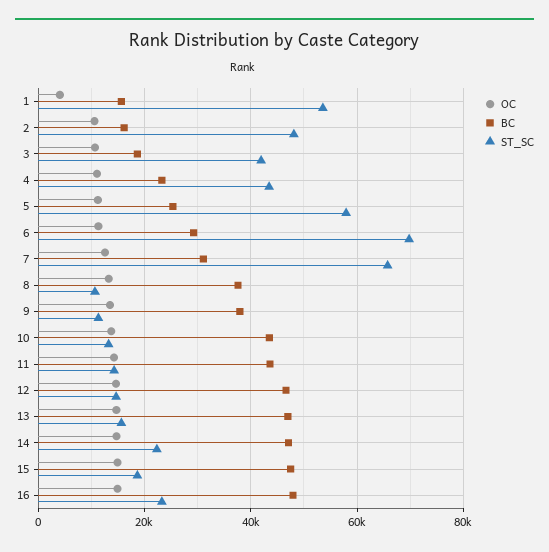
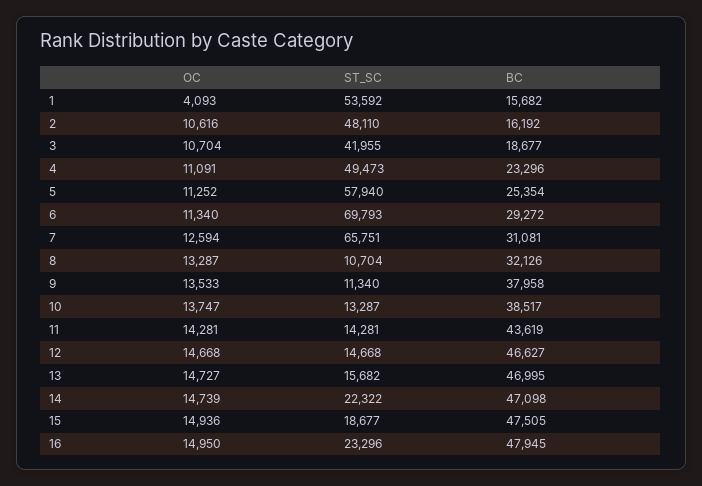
ST_SC, 4: 44000 -> 49473
BC, 8: 38000 -> 32126
BC, 10: 44000 -> 38517

